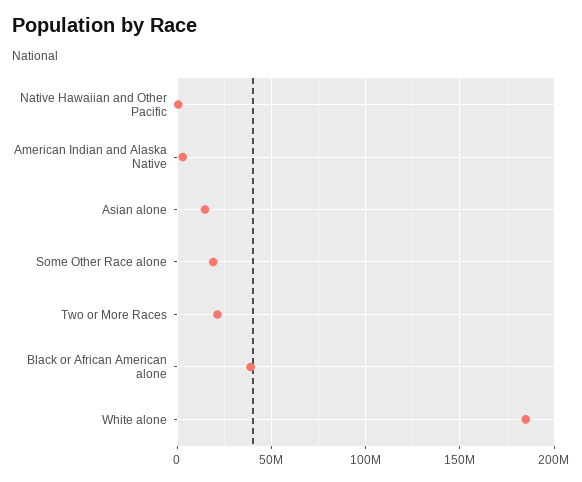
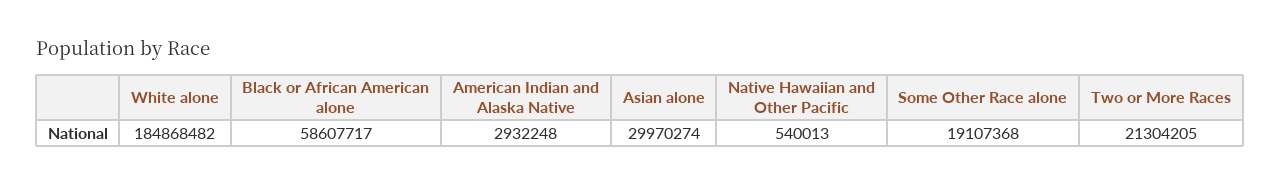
Asian alone: 15000000 -> 29970274
Black or African American alone: 40000000 -> 58607717

